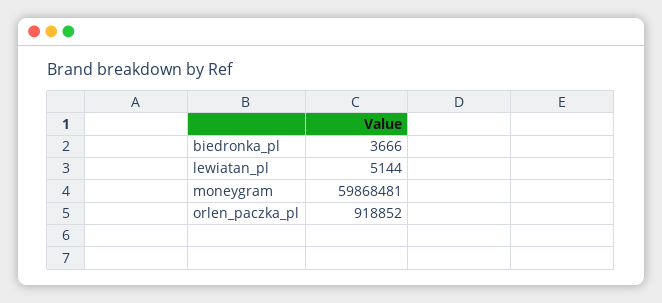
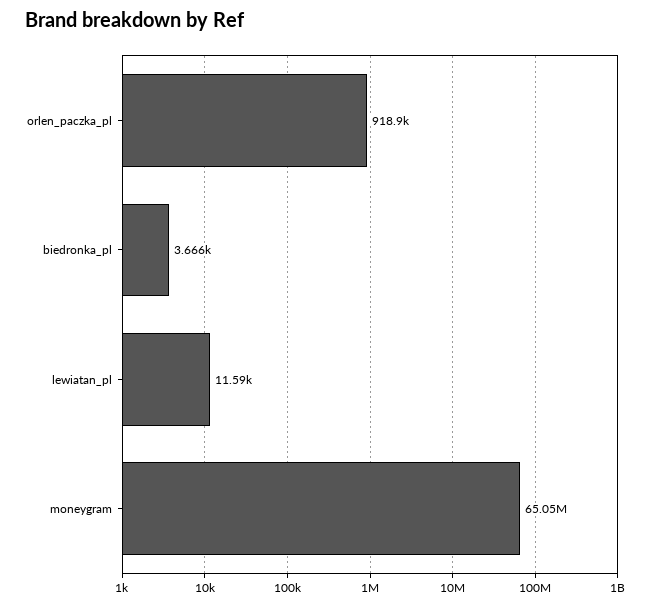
lewiatan_pl: 5144 -> 11590
moneygram: 59868481 -> 65050000

